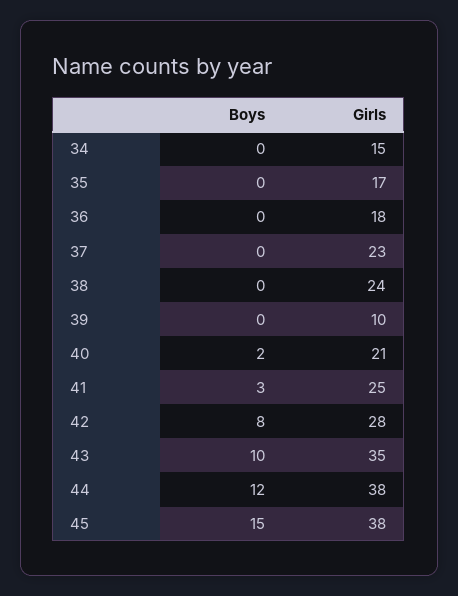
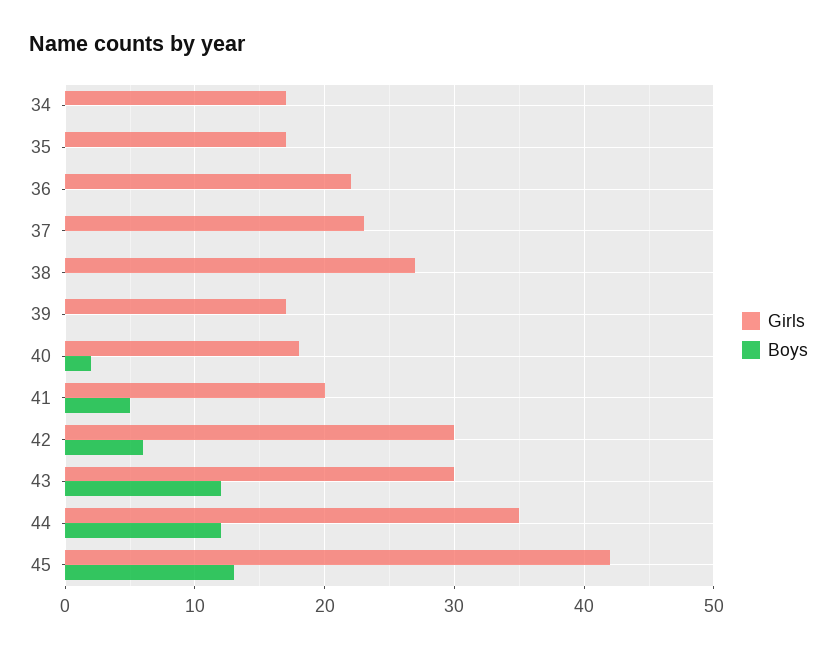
Girls, 34: 15 -> 17
Girls, 36: 18 -> 22
Girls, 38: 24 -> 27
Girls, 39: 10 -> 17
Girls, 40: 21 -> 18
Boys, 41: 3 -> 5
Girls, 41: 25 -> 20
Boys, 42: 8 -> 6
Girls, 42: 28 -> 30
Boys, 43: 10 -> 12
Girls, 43: 35 -> 30
Girls, 44: 38 -> 35
Boys, 45: 15 -> 13
Girls, 45: 38 -> 42

